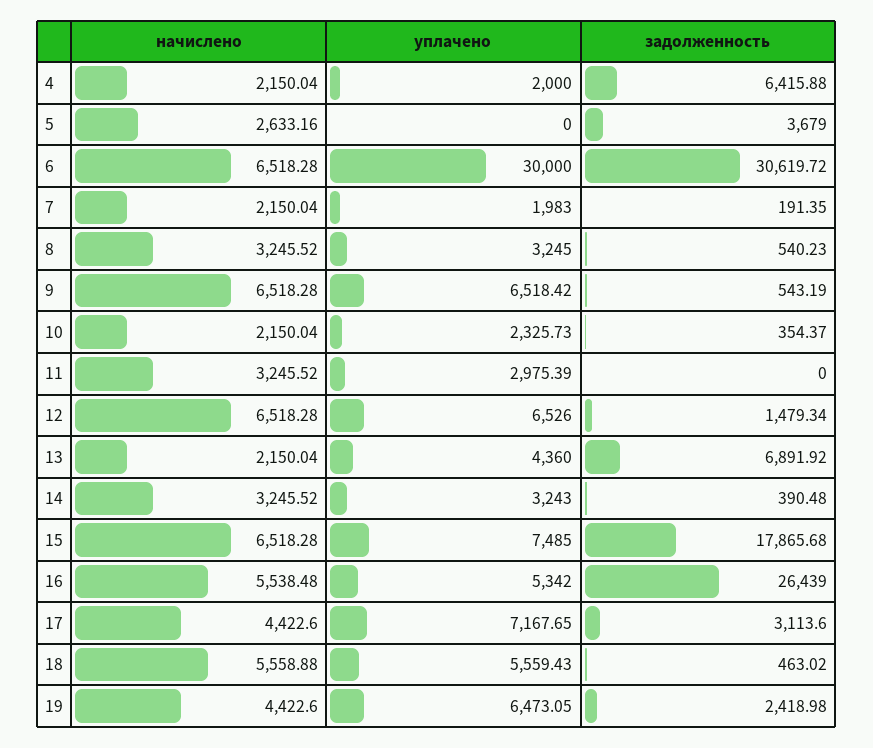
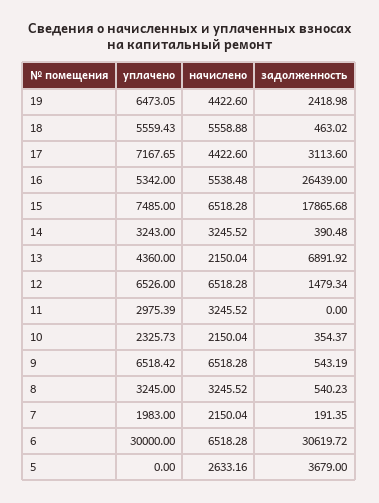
начислено, 4: 2150.04 -> none
уплачено, 4: 2000 -> none
задолженность, 4: 6415.88 -> none

